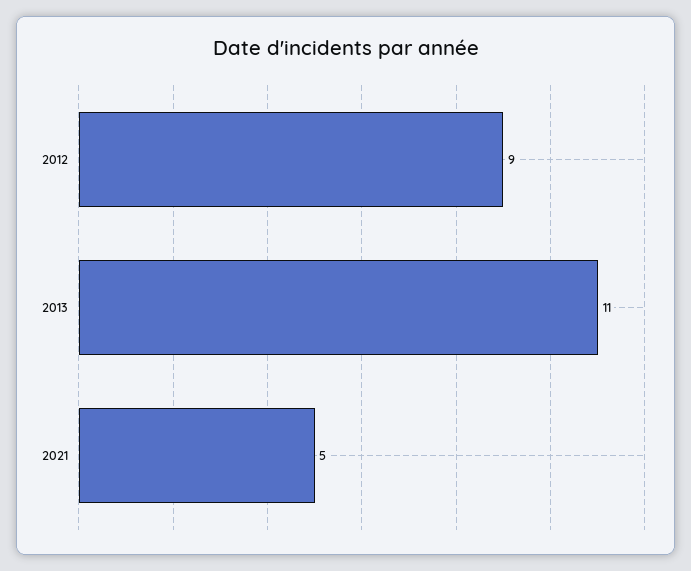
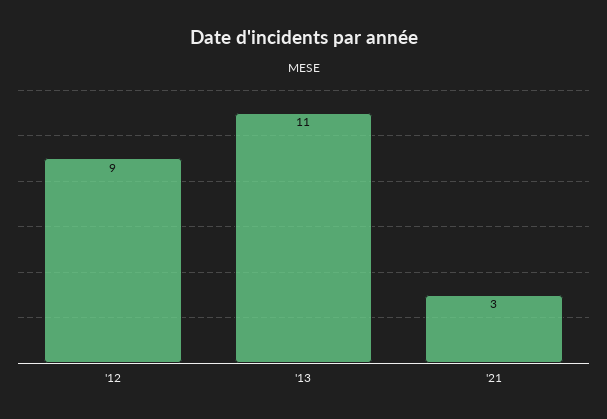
2021: 5 -> 3

